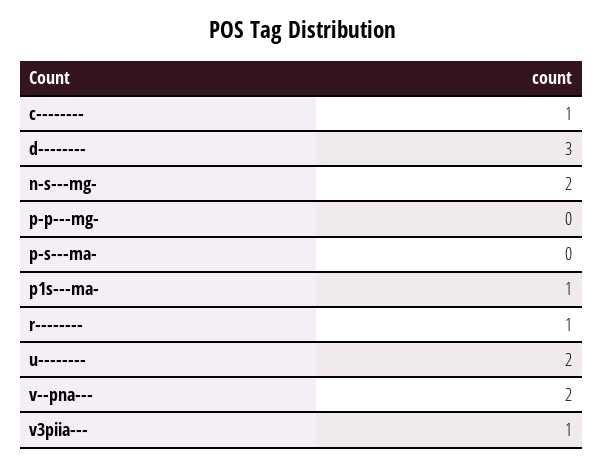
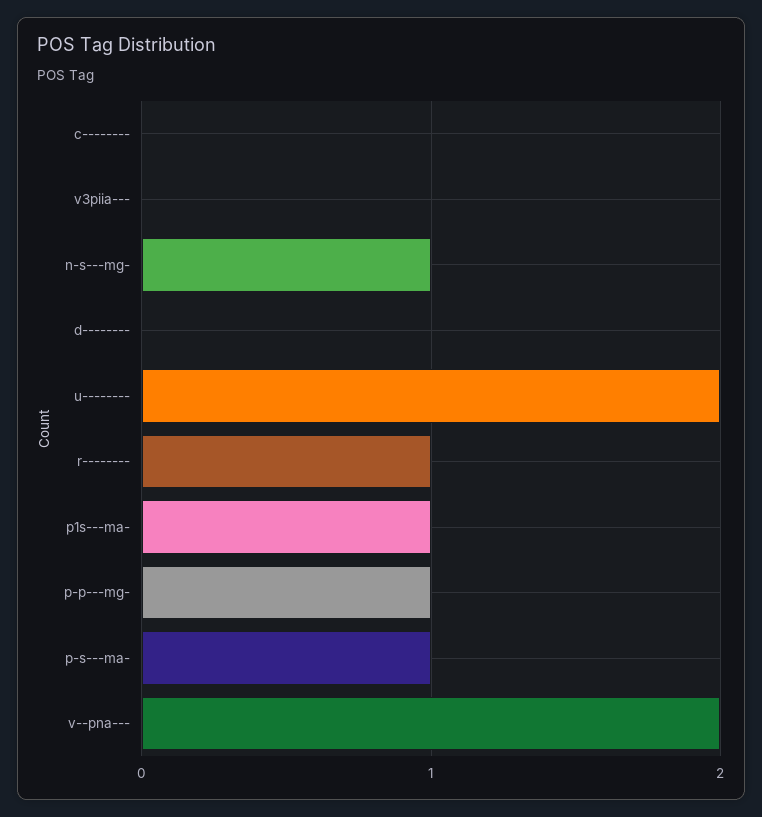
c--------: 1 -> 0
d--------: 3 -> 0
n-s---mg-: 2 -> 1
p-p---mg-: 0 -> 1
p-s---ma-: 0 -> 1
v3piia---: 1 -> 0

